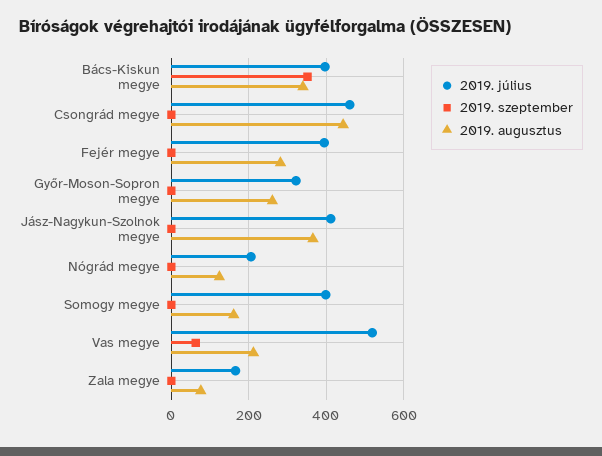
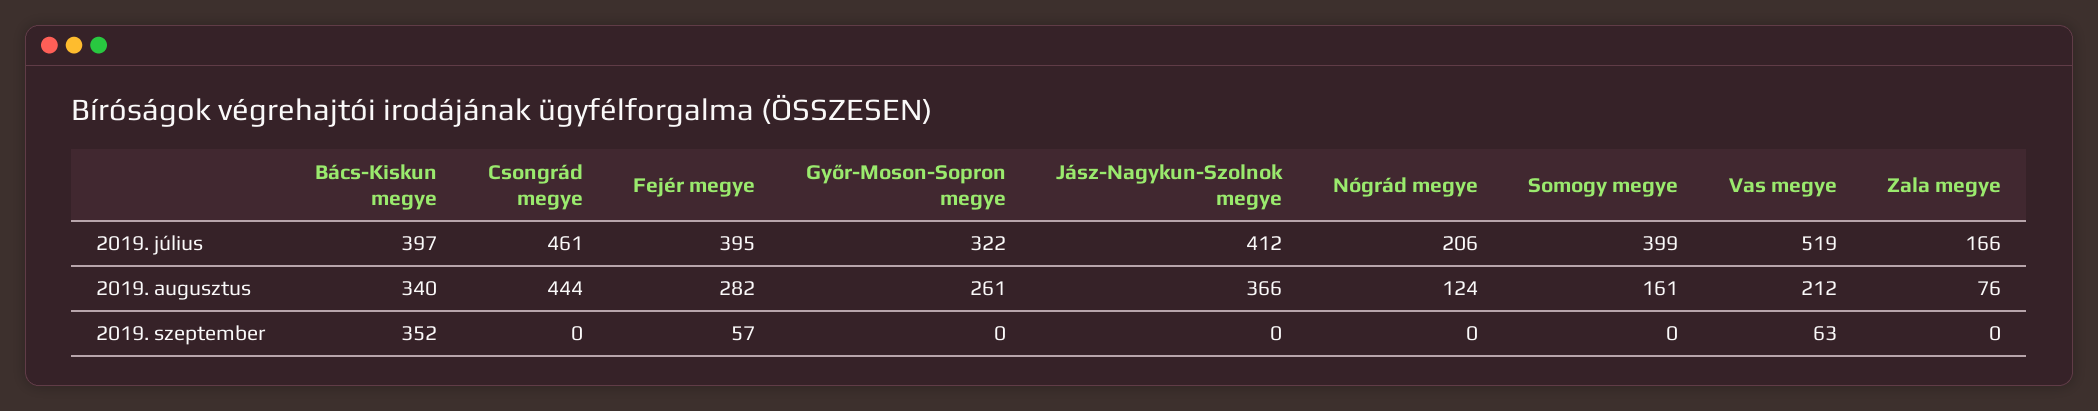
2019. szeptember, Fejér megye: 0 -> 57

